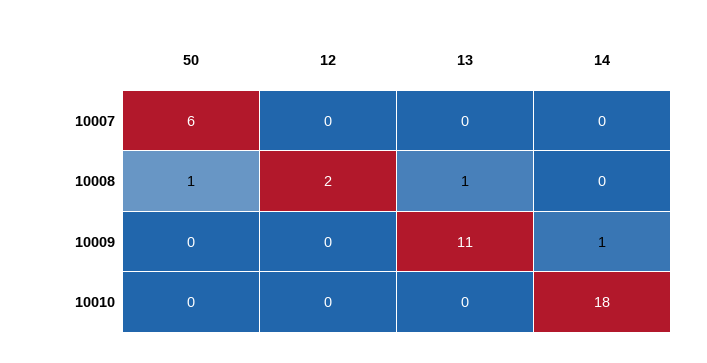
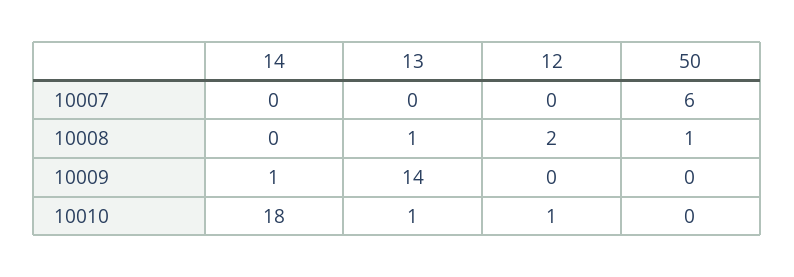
13, 10009: 11 -> 14
12, 10010: 0 -> 1
13, 10010: 0 -> 1

